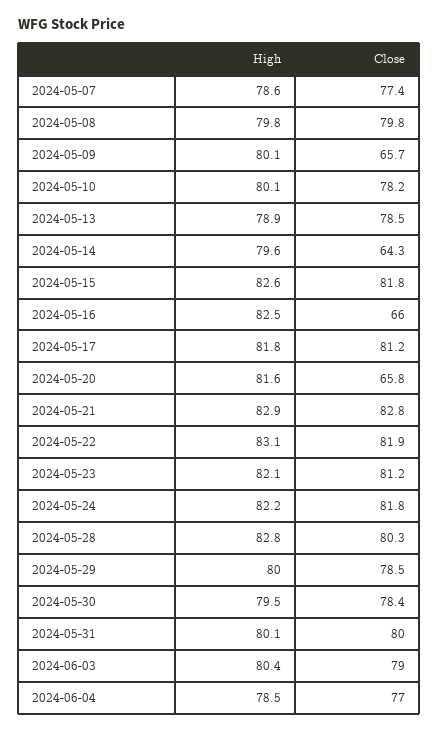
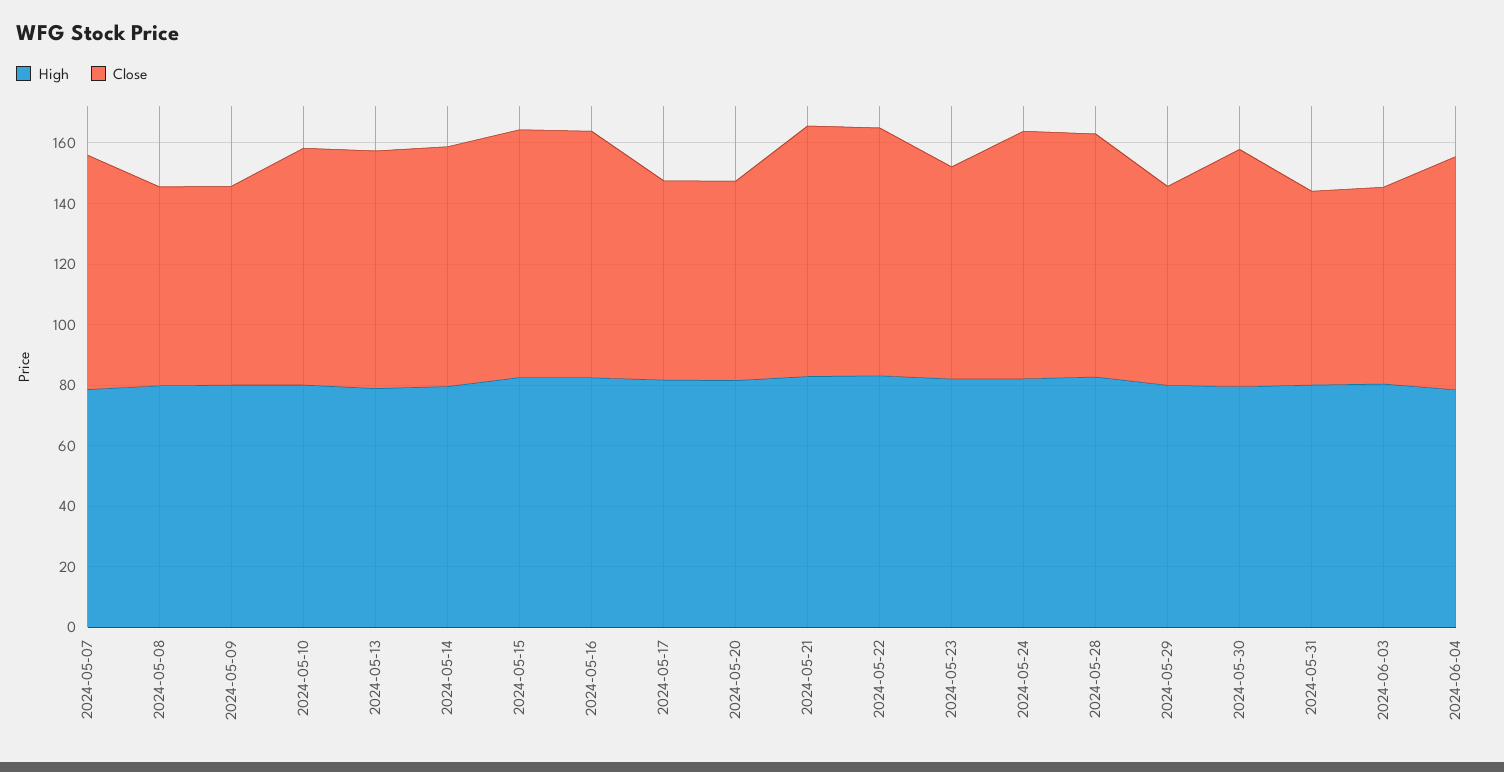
Close, 2024-05-08: 79.8 -> 65
Close, 2024-05-14: 64.3 -> 80
Close, 2024-05-16: 66 -> 80
Close, 2024-05-17: 81.2 -> 65
Close, 2024-05-23: 81.2 -> 70
Close, 2024-05-29: 78.5 -> 65
Close, 2024-05-31: 80 -> 65
Close, 2024-06-03: 79 -> 65

